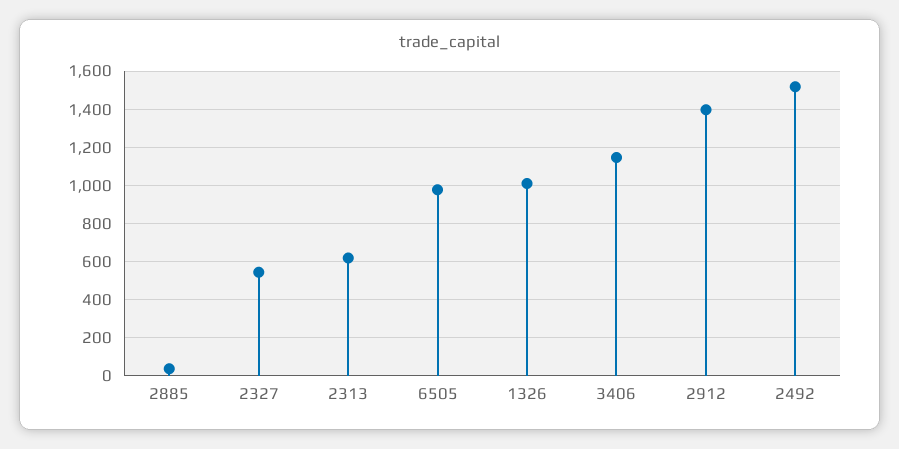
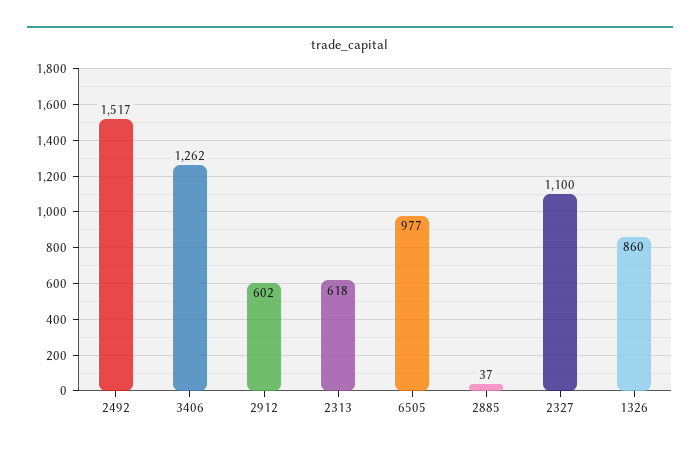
2327: 550 -> 1100
1326: 1000 -> 860
3406: 1150 -> 1262
2912: 1400 -> 602

